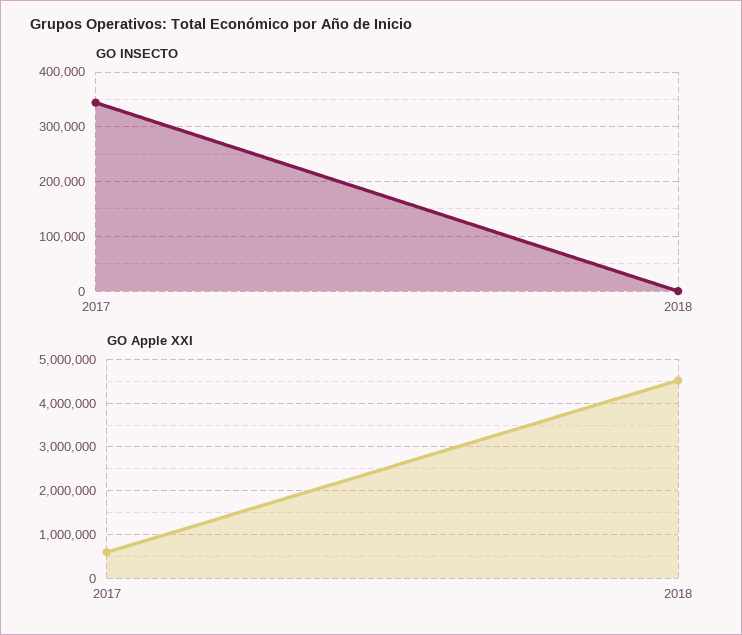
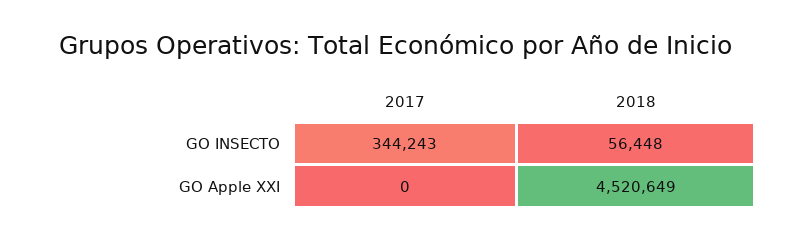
GO INSECTO, 2018: 0 -> 56448
GO Apple XXI, 2017: 600000 -> 0

